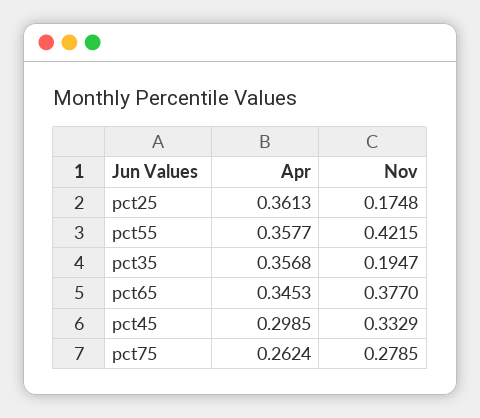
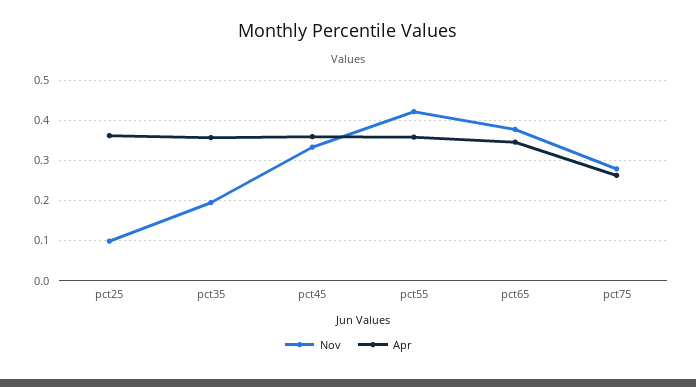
Nov, pct25: 0.1748 -> 0.1
Apr, pct45: 0.2985 -> 0.36

